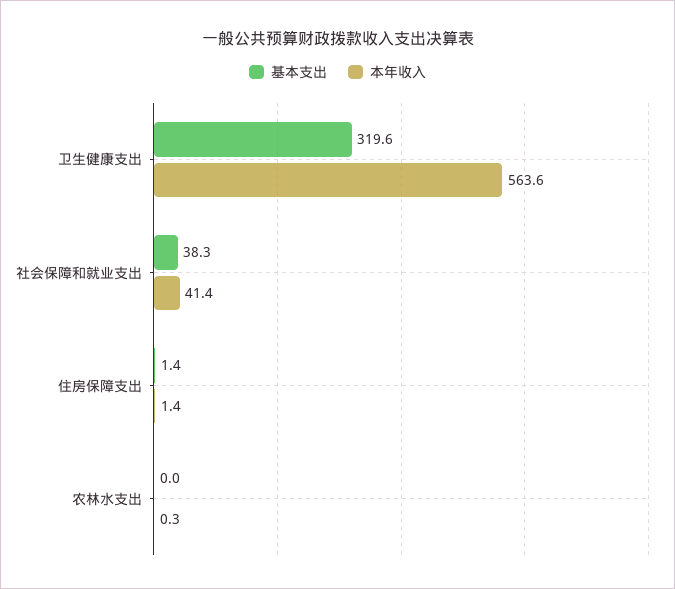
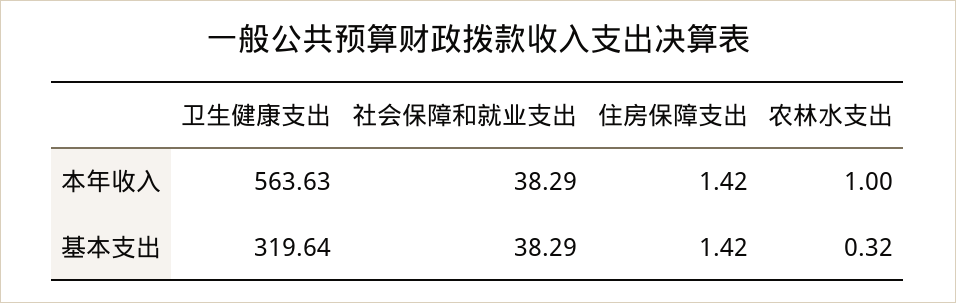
本年收入, 社会保障和就业支出: 41.4 -> 38.29
基本支出, 农林水支出: 0 -> 0.32
本年收入, 农林水支出: 0.3 -> 1

